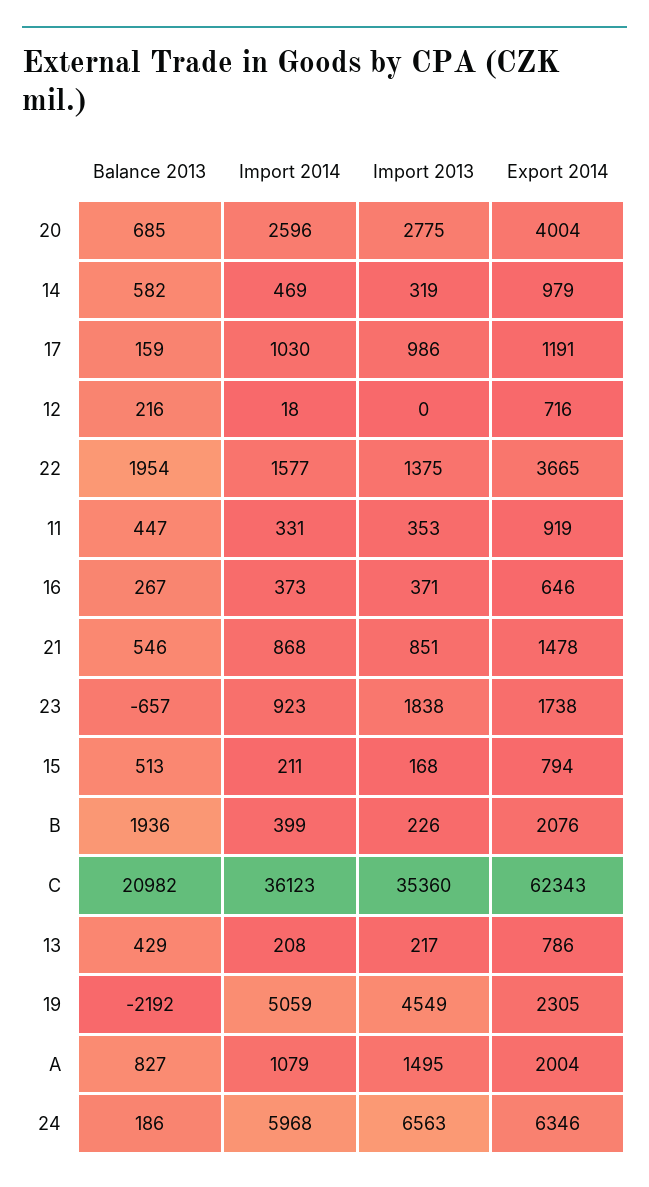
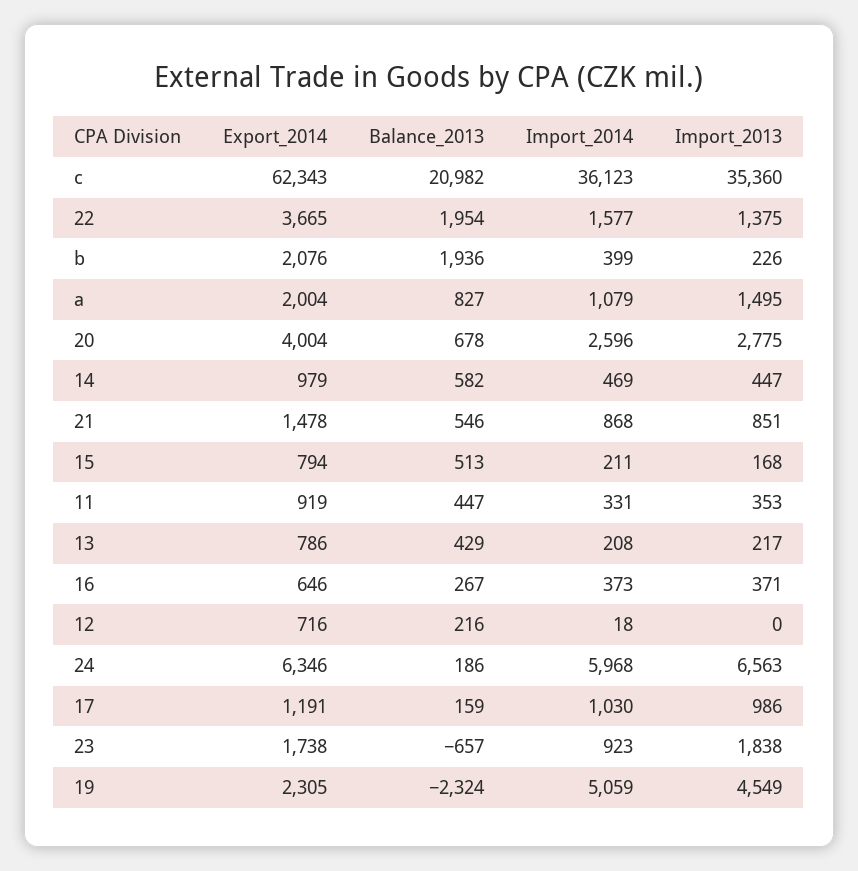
Balance 2013, 20: 685 -> 678
Import 2013, 14: 319 -> 447
Balance 2013, 19: -2192 -> -2324

